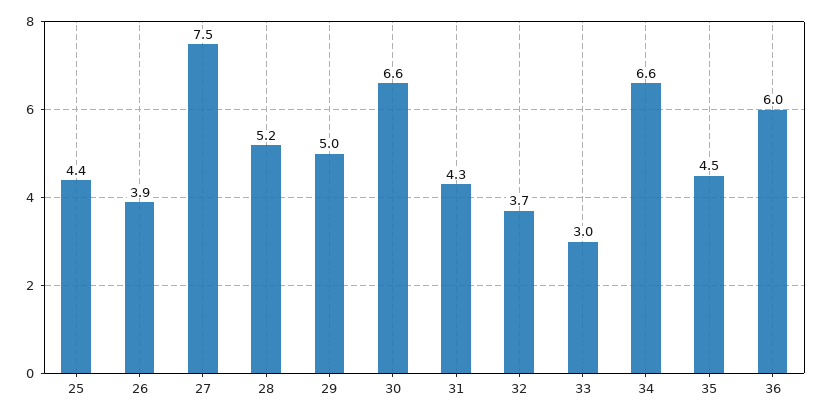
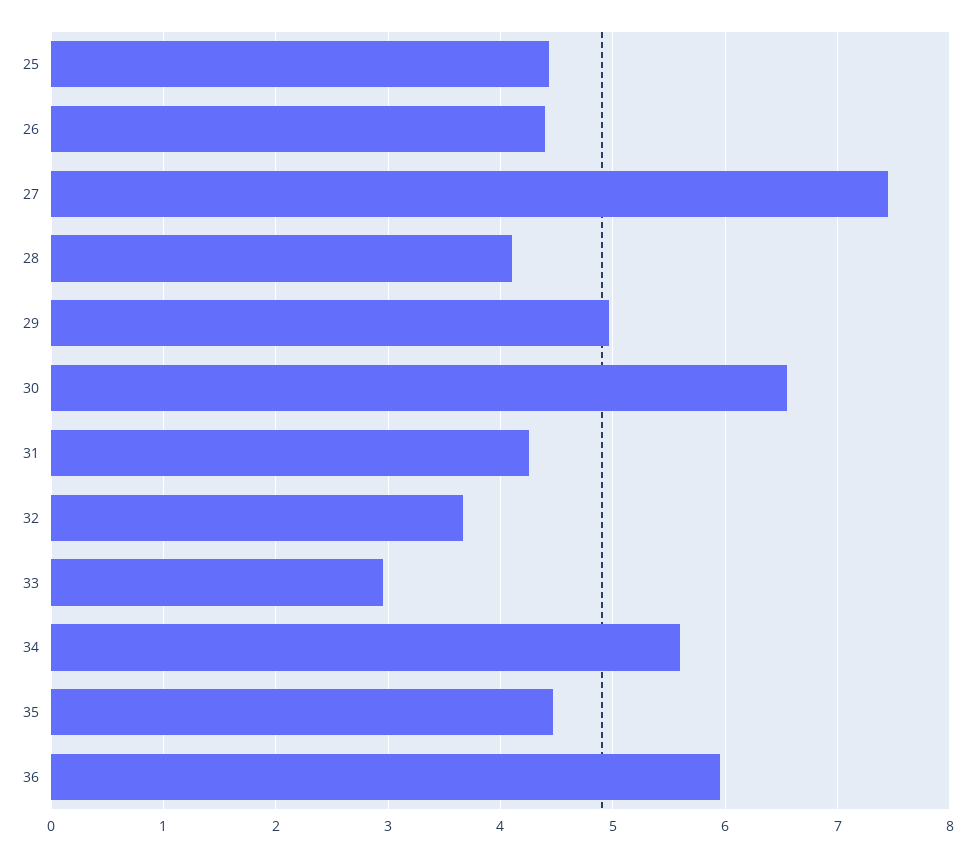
26: 3.9 -> 4.4
28: 5.2 -> 4.1
34: 6.6 -> 5.6

